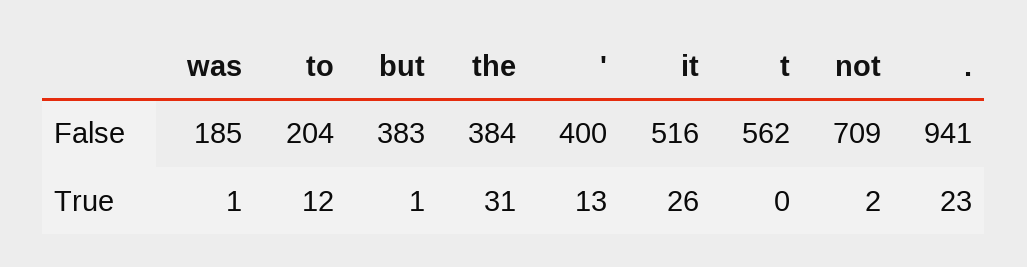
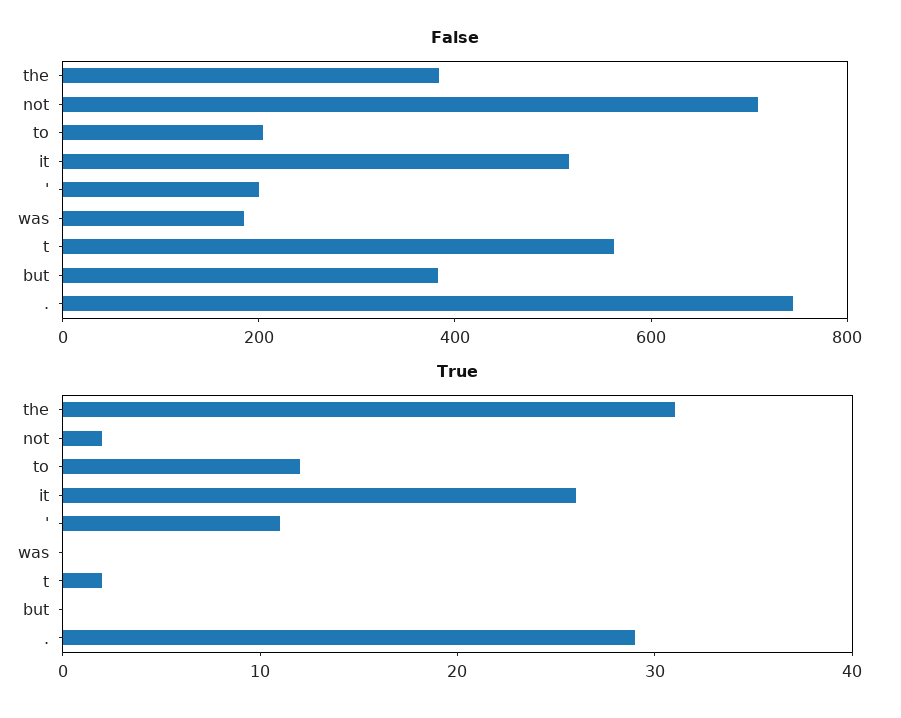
False, ': 400 -> 200
False, .: 941 -> 750
True, was: 1 -> 0
True, but: 1 -> 0
True, ': 13 -> 11
True, t: 0 -> 2
True, .: 23 -> 29

